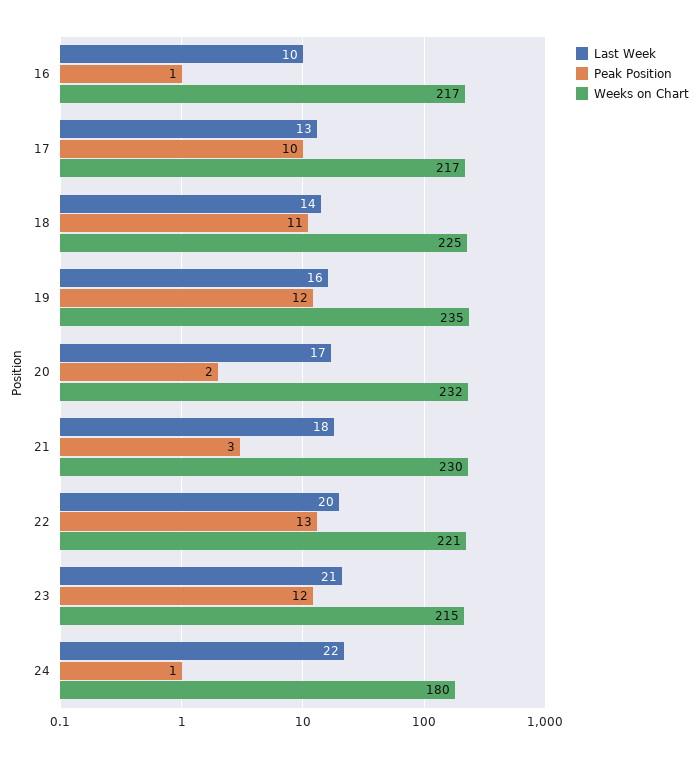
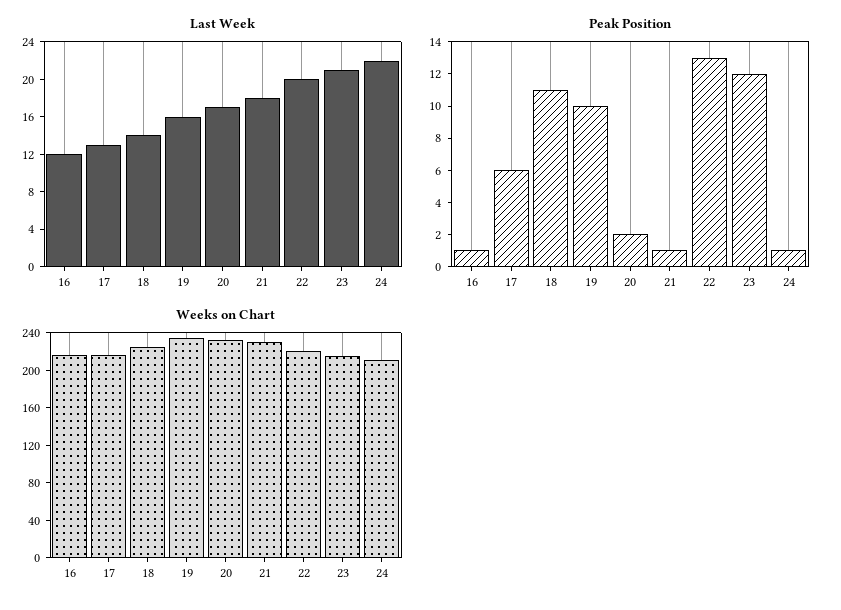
Last Week, 16: 10 -> 12
Peak Position, 17: 10 -> 6
Peak Position, 19: 12 -> 10
Peak Position, 21: 3 -> 1
Weeks on Chart, 24: 180 -> 210

